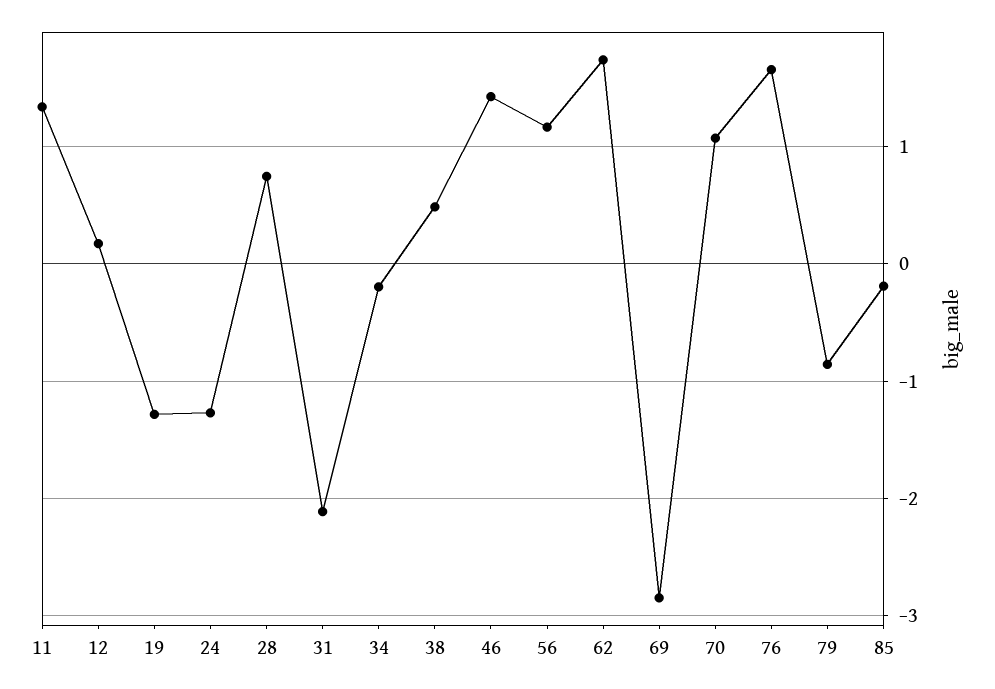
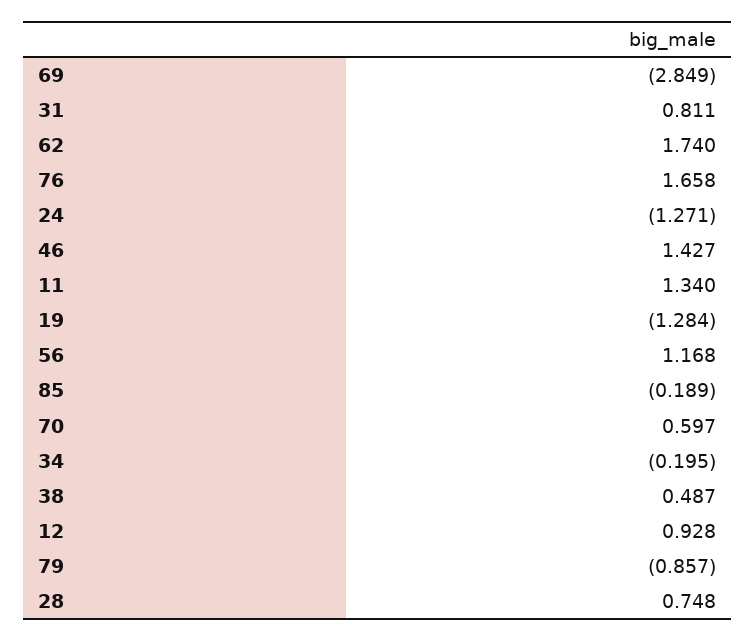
12: 0.2 -> 0.928
31: -2.1 -> 0.811
70: 1.1 -> 0.597

